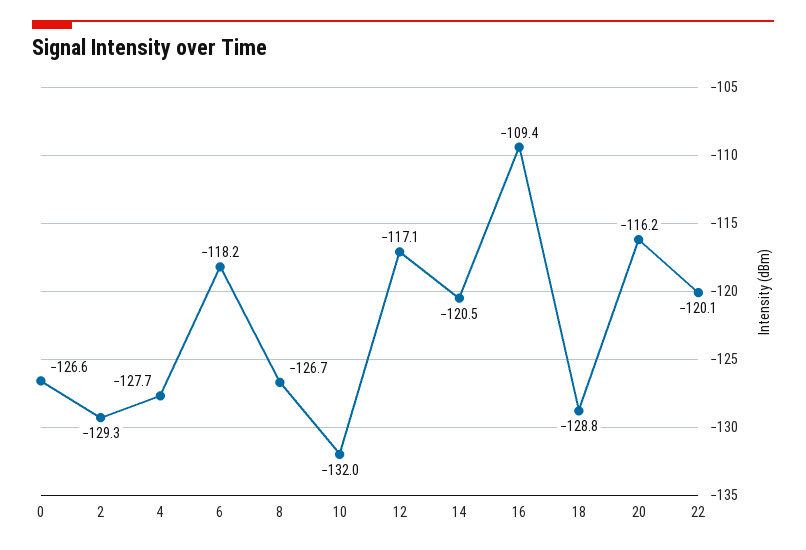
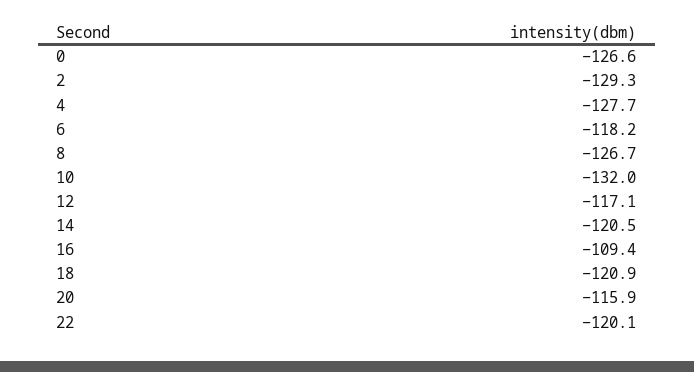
18: -128.8 -> -120.9
20: -116.2 -> -115.9

